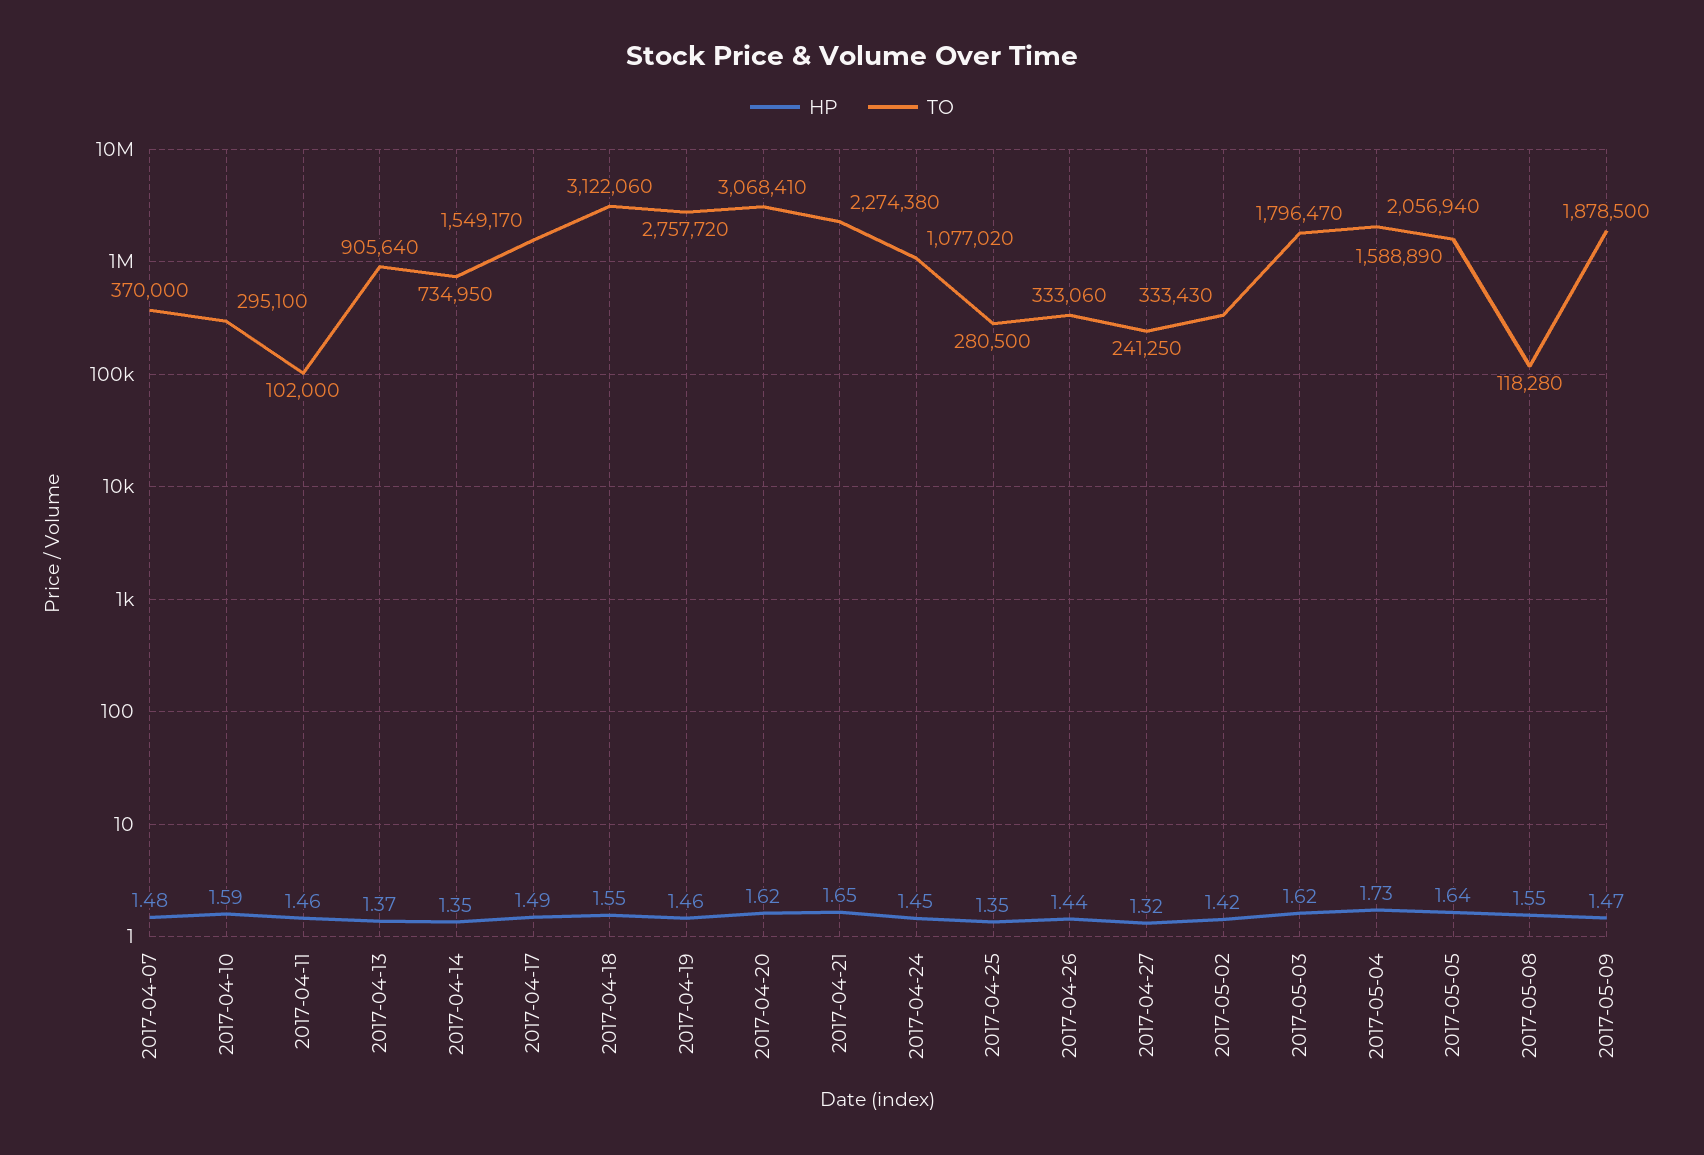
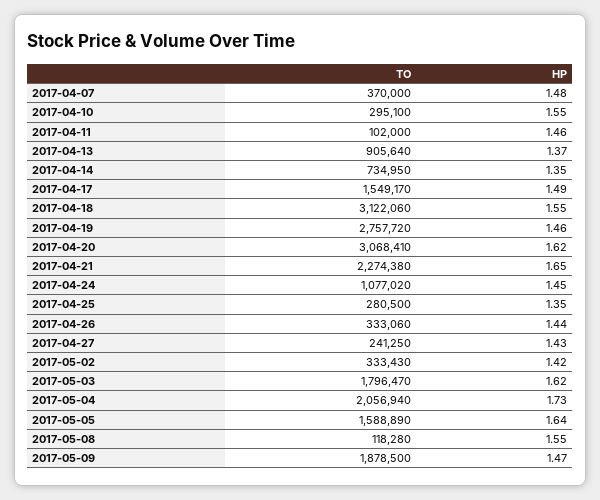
HP, 2017-04-10: 1.59 -> 1.55
HP, 2017-04-27: 1.32 -> 1.43

